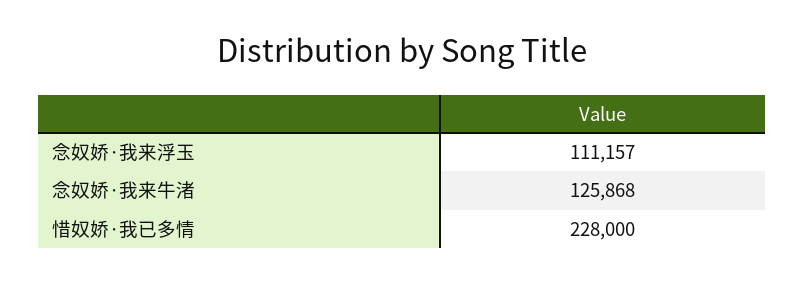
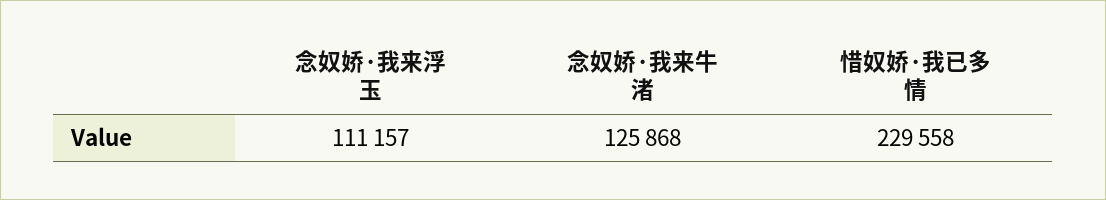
惜奴娇·我已多情: 228000 -> 229558

